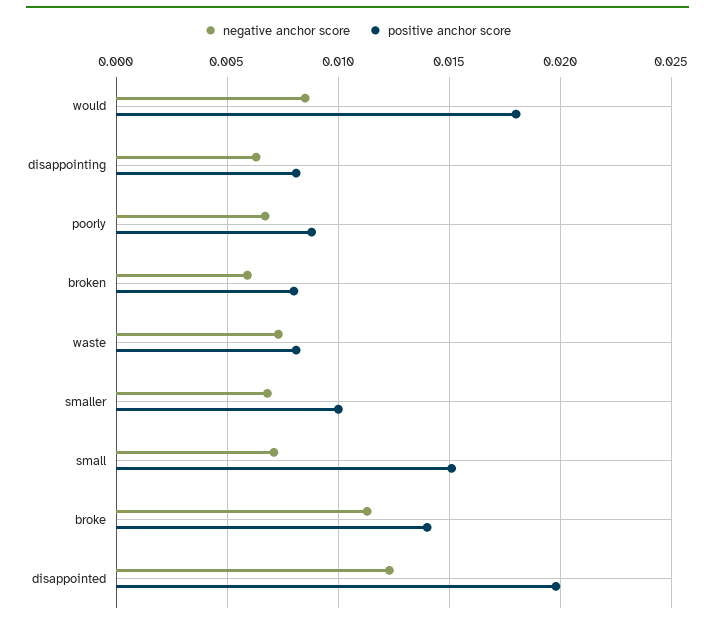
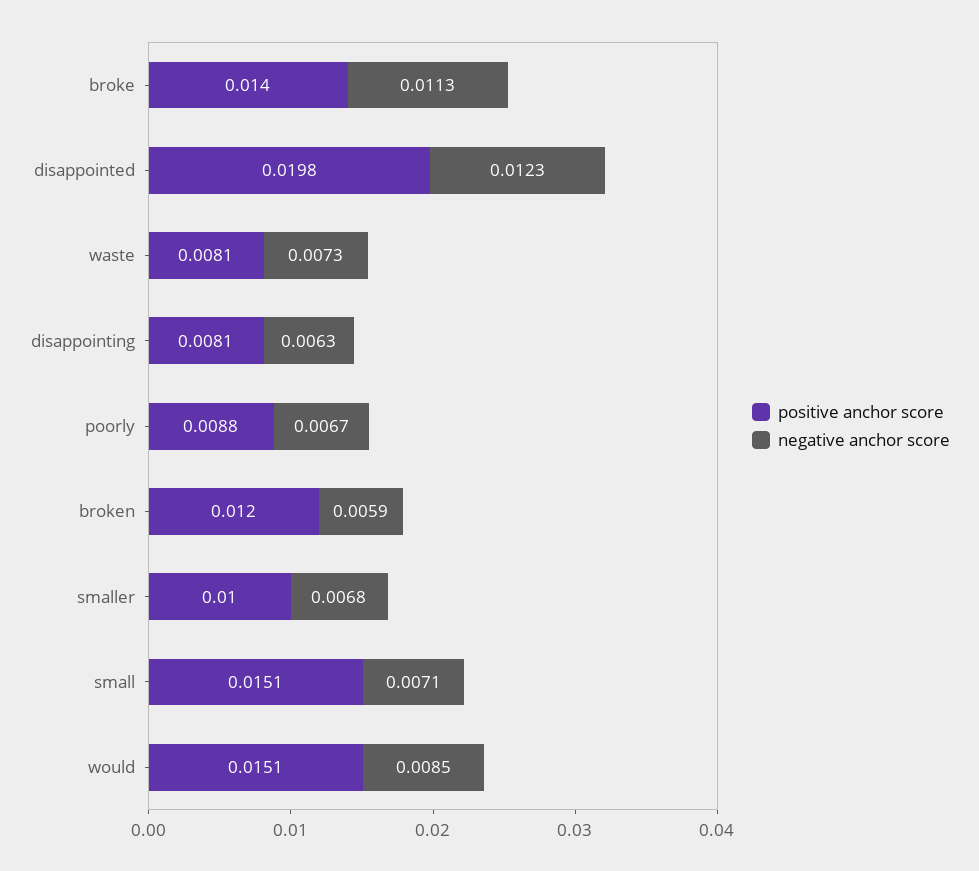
positive anchor score, would: 0.018 -> 0.0151
positive anchor score, broken: 0.008 -> 0.012

